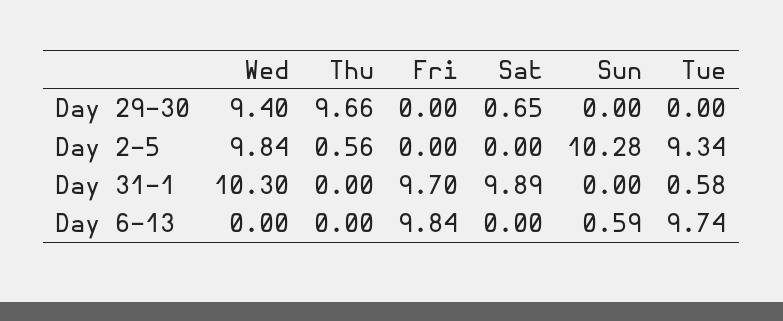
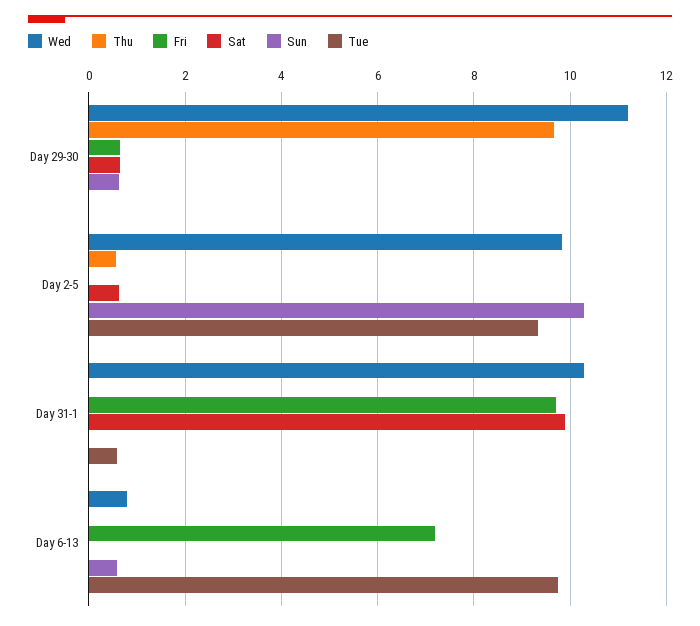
Wed, Day 29-30: 9.4 -> 11.2
Fri, Day 29-30: 0 -> 0.6
Sun, Day 29-30: 0 -> 0.6
Sat, Day 2-5: 0 -> 0.6
Wed, Day 6-13: 0 -> 0.8
Fri, Day 6-13: 9.84 -> 7.2

